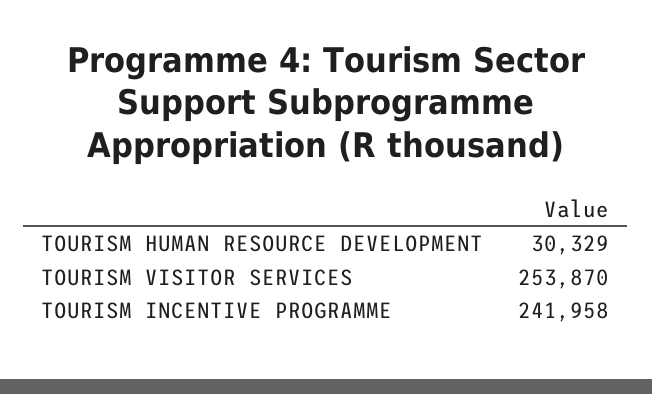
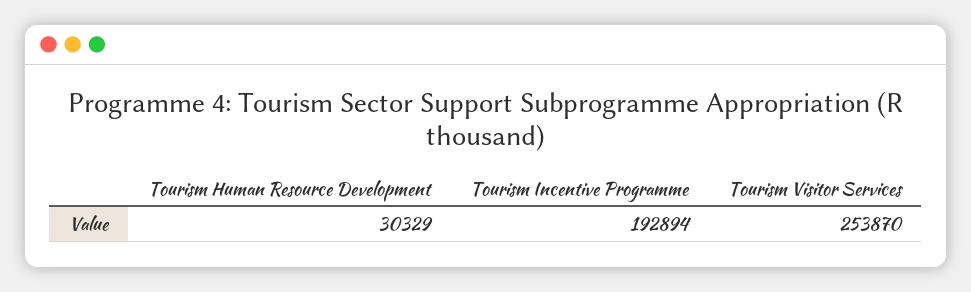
TOURISM INCENTIVE PROGRAMME: 241958 -> 192894

